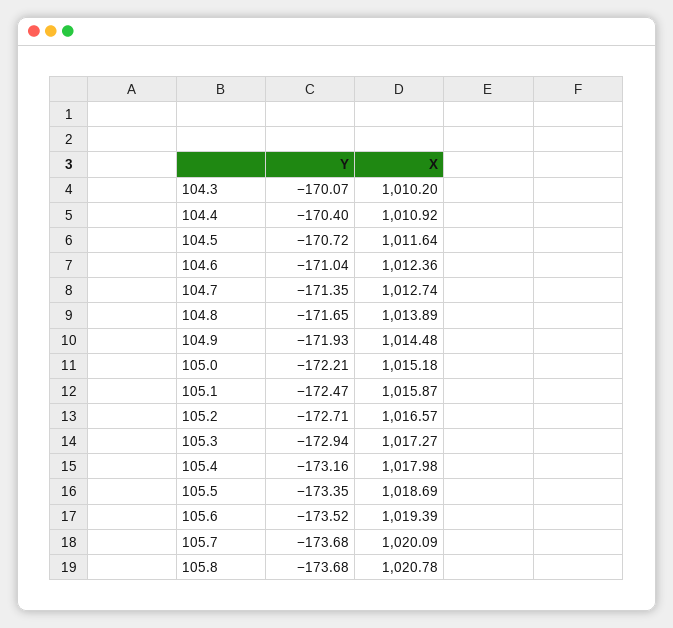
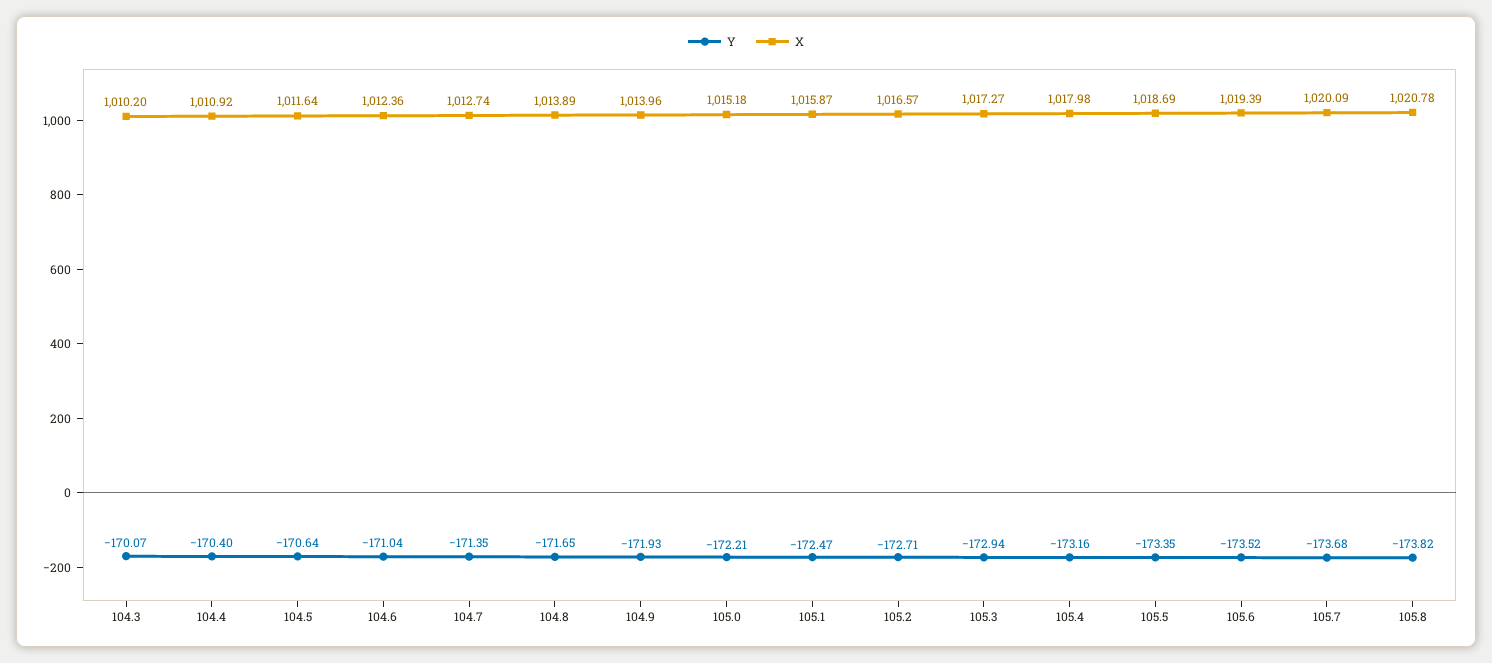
Y, 104.5: -170.72 -> -170.64
X, 104.9: 1014.48 -> 1013.96
Y, 105.8: -173.68 -> -173.82

